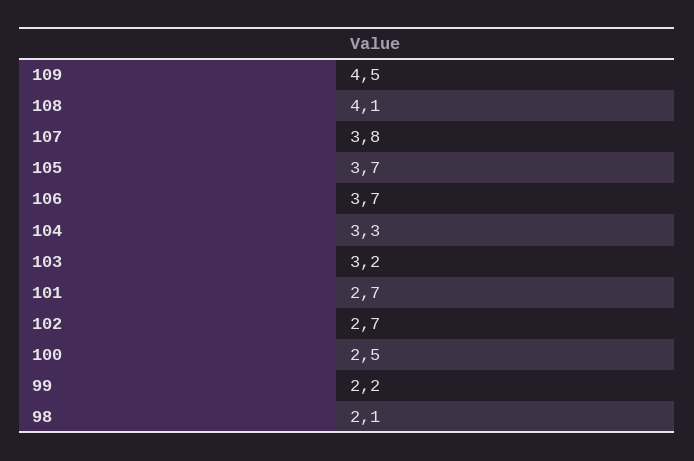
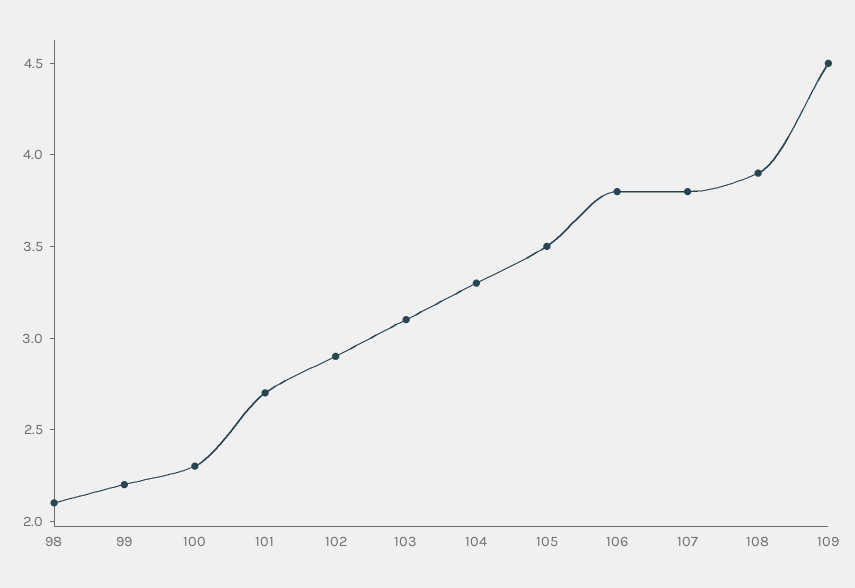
108: 4.1 -> 3.9
105: 3.7 -> 3.5
106: 3.7 -> 3.8
103: 3.2 -> 3.1
102: 2.7 -> 2.9
100: 2.5 -> 2.3

